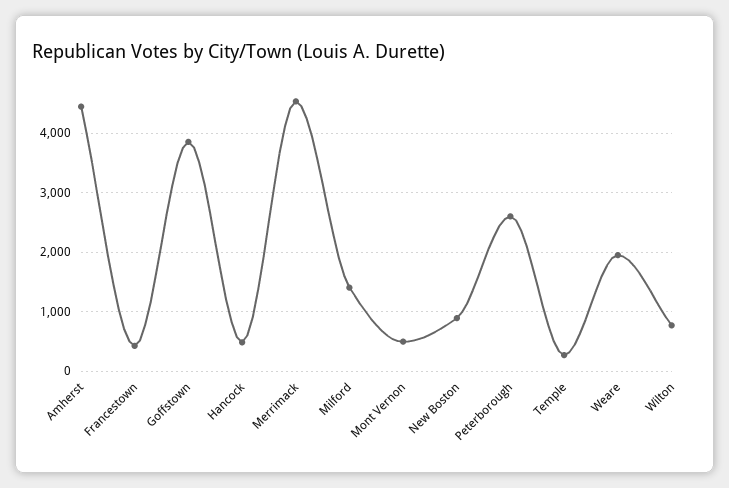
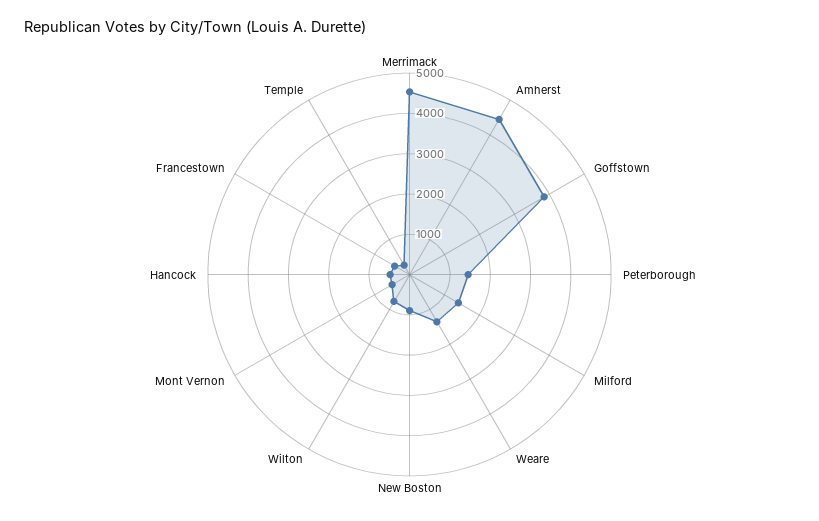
Peterborough: 2600 -> 1400
Weare: 2000 -> 1400

